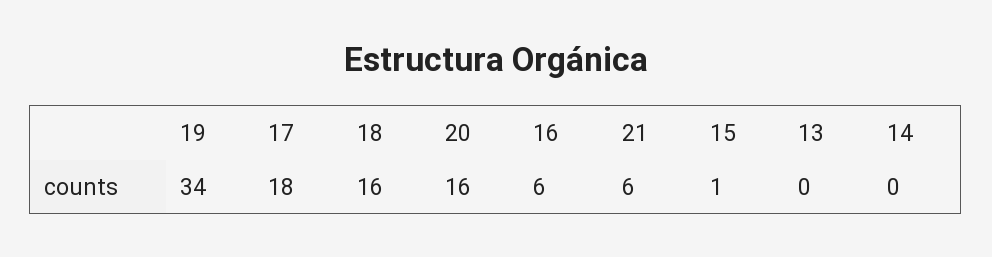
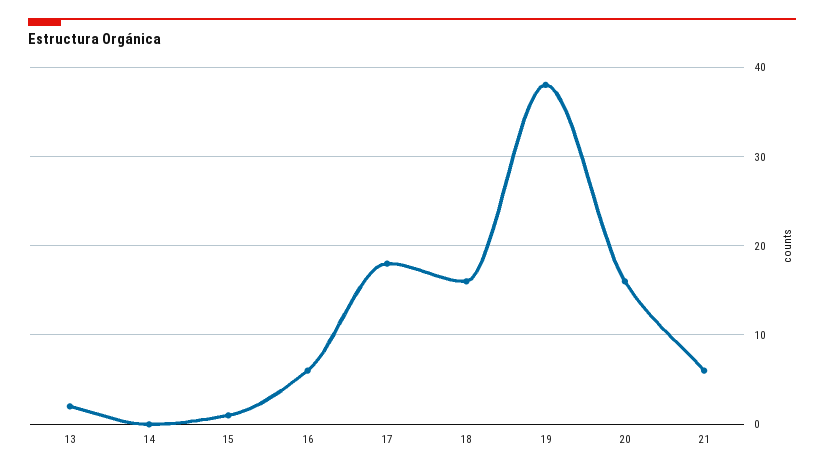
19: 34 -> 38
13: 0 -> 2

